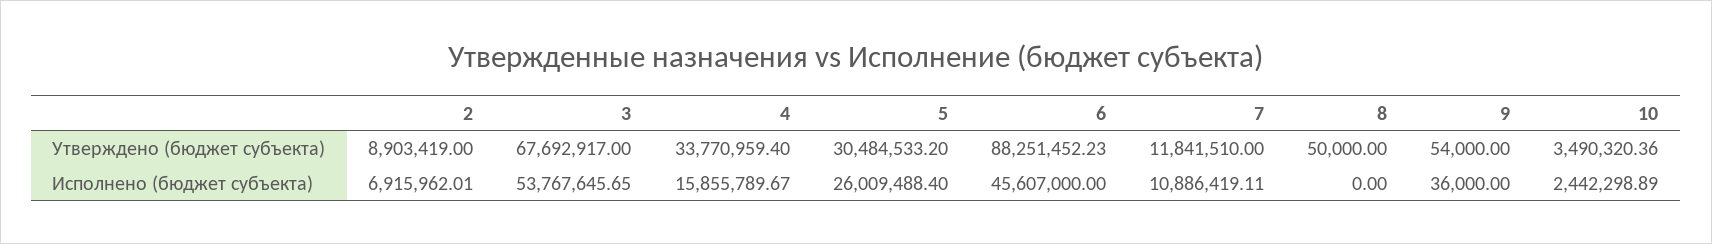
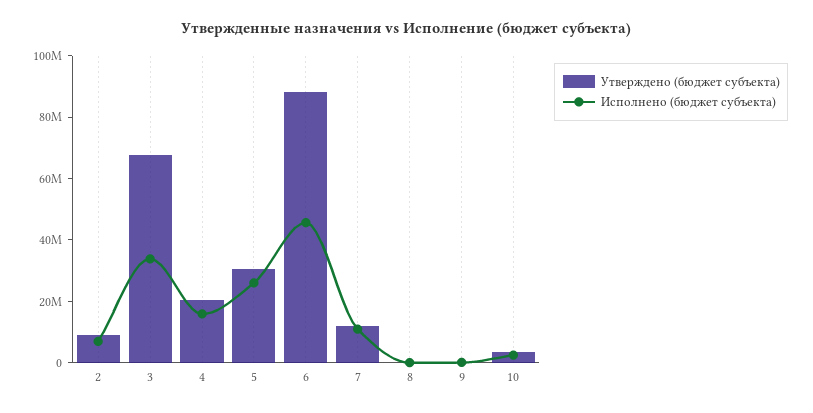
Утверждено (бюджет субъекта), 4: 33770959.4 -> 20000000
Исполнено (бюджет субъекта), 3: 53767645.65 -> 35000000

